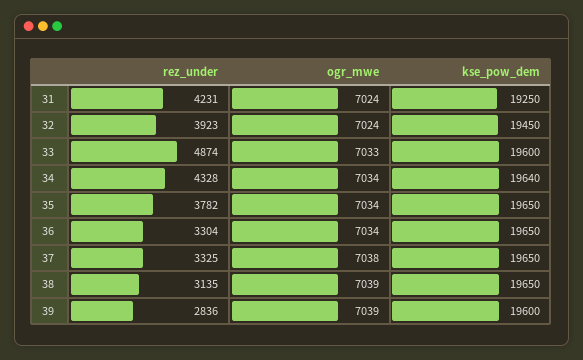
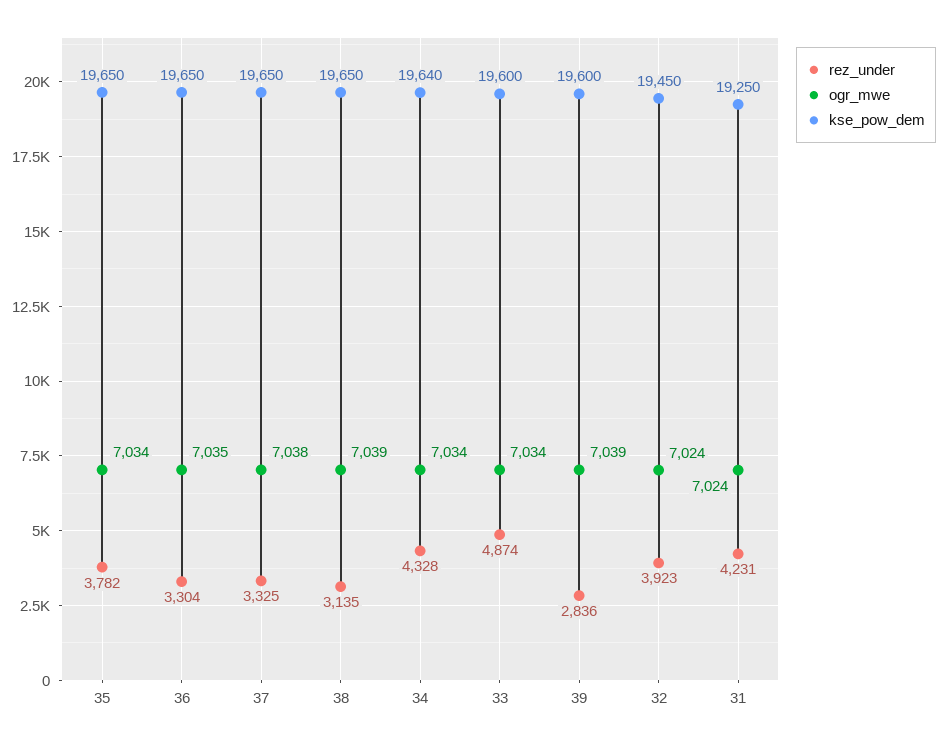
ogr_mwe, 33: 7033 -> 7034
ogr_mwe, 36: 7034 -> 7035

